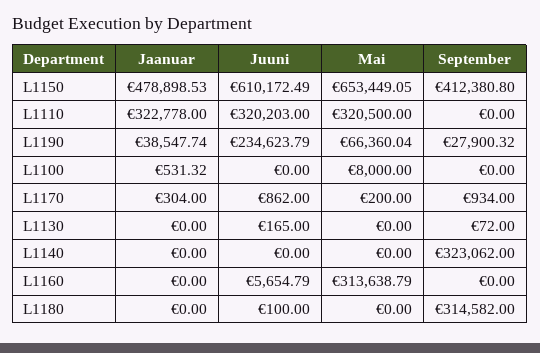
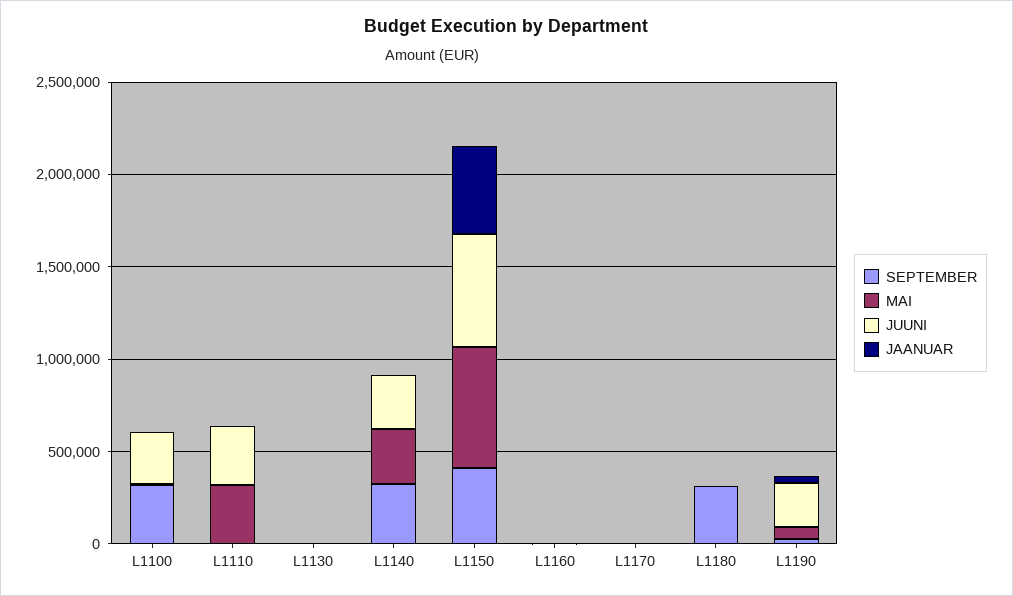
Jaanuar, L1110: 322778 -> 0
Juuni, L1100: 0 -> 300000
September, L1100: 0 -> 300000
Juuni, L1140: 0 -> 300000
Mai, L1140: 0 -> 300000
Mai, L1160: 313638.79 -> 0

